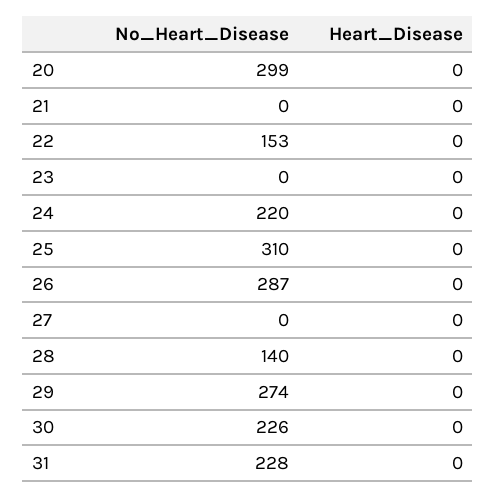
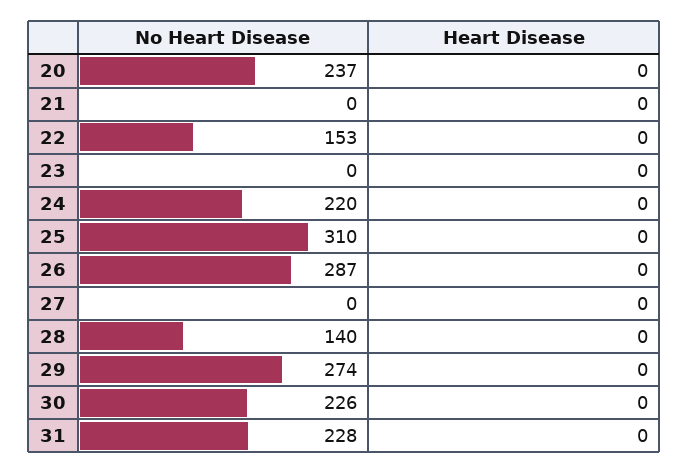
No_Heart_Disease, 20: 299 -> 237

